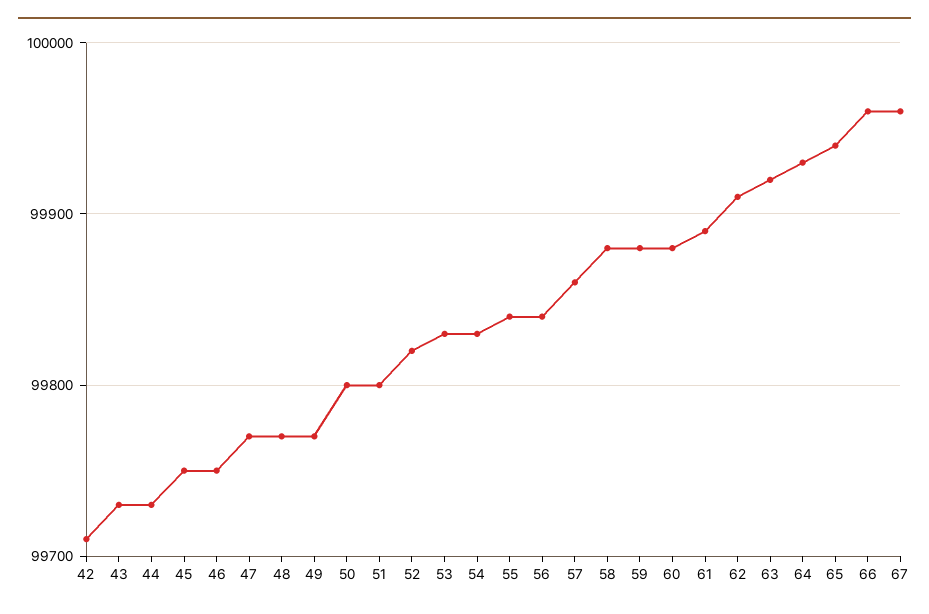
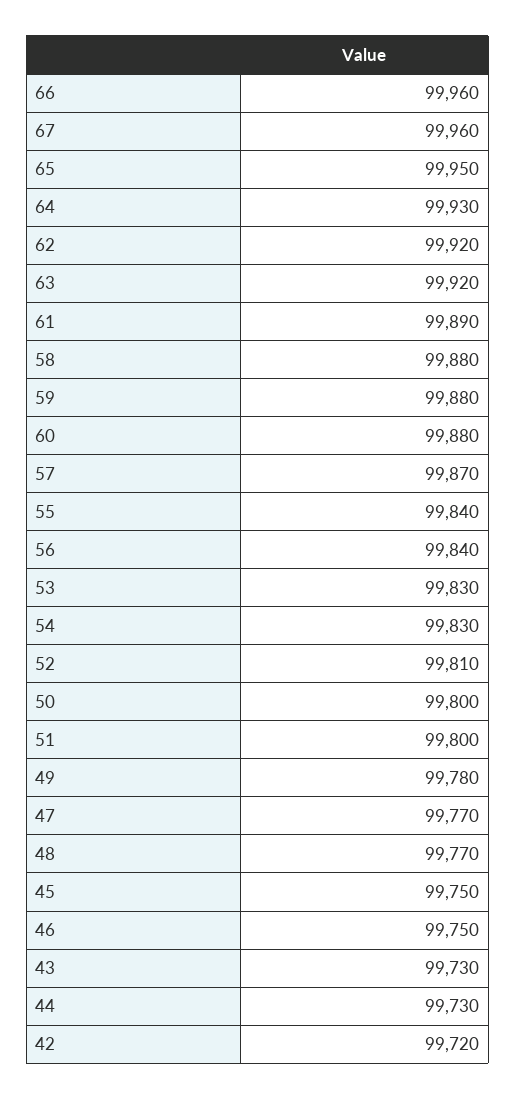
42: 99710 -> 99720
49: 99770 -> 99780
52: 99820 -> 99810
57: 99860 -> 99870
62: 99910 -> 99920
65: 99940 -> 99950

